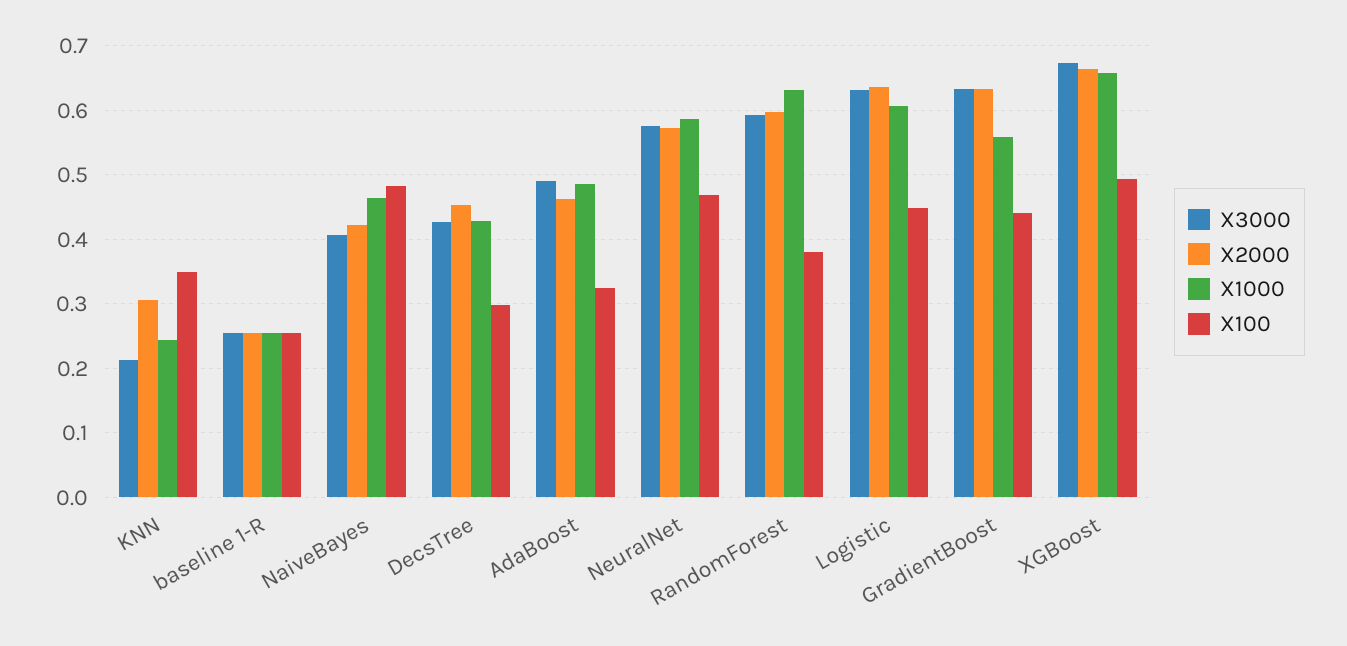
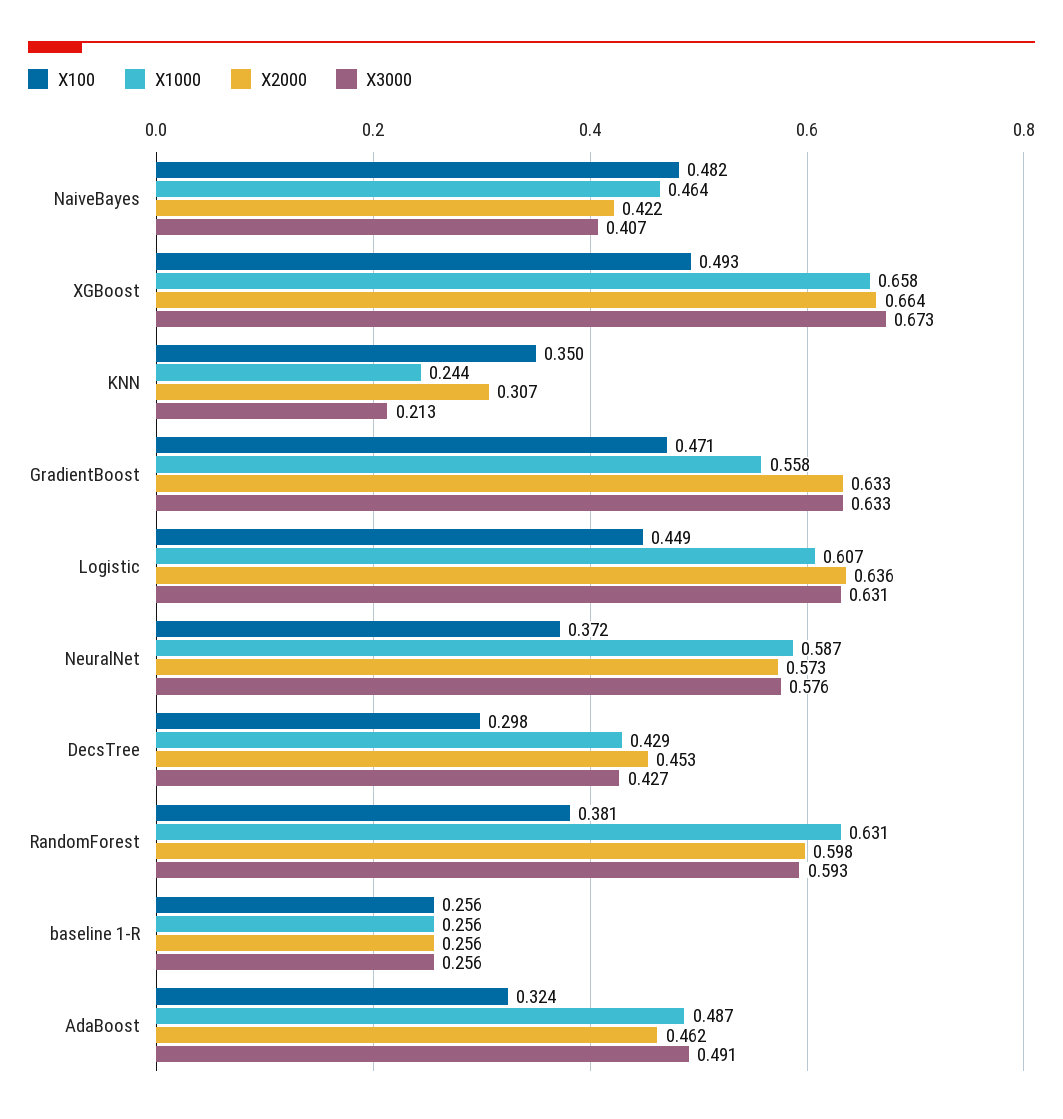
X100, NeuralNet: 0.47 -> 0.372
X100, GradientBoost: 0.44 -> 0.471

